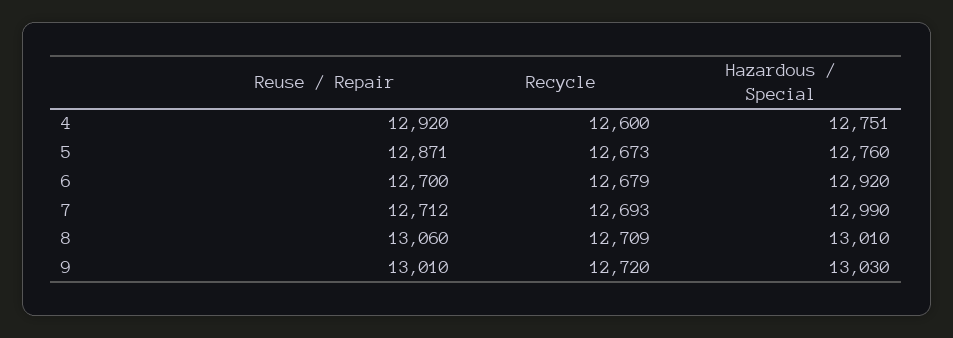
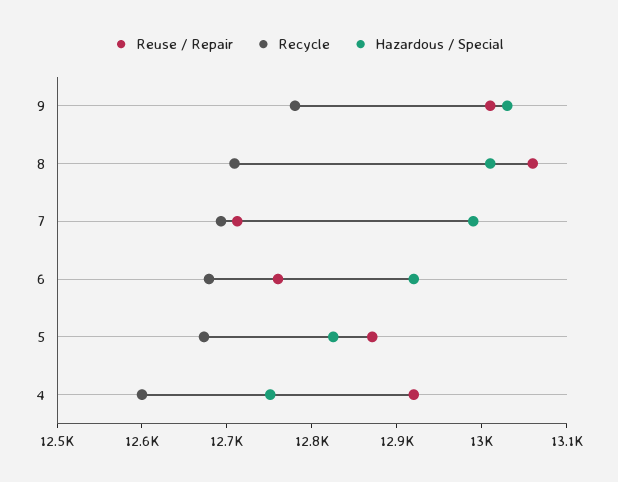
Hazardous / Special, 5: 12760 -> 12820
Reuse / Repair, 6: 12700 -> 12760
Recycle, 9: 12720 -> 12780

